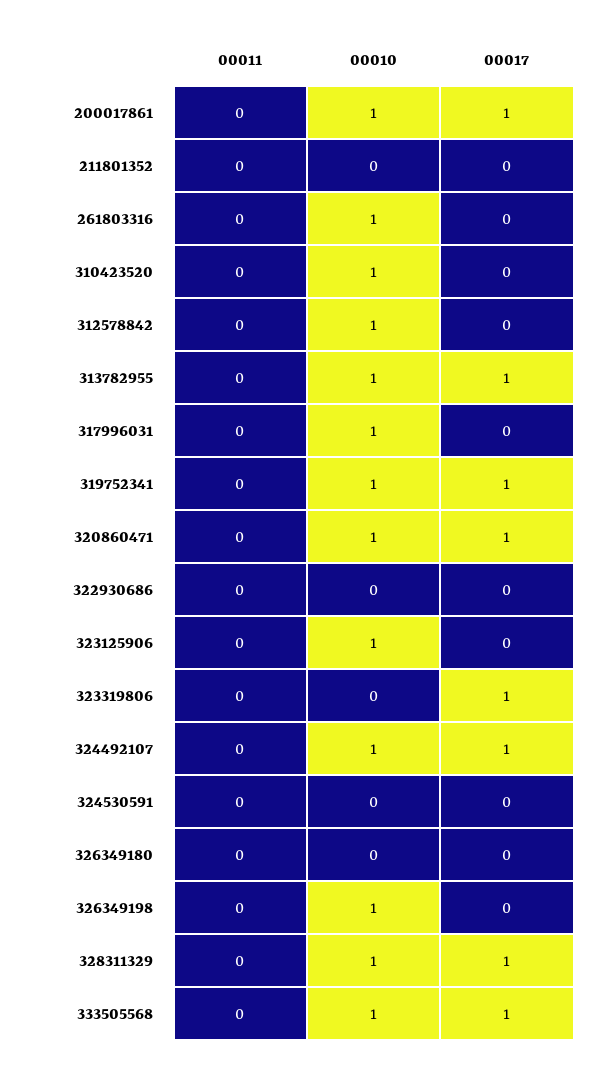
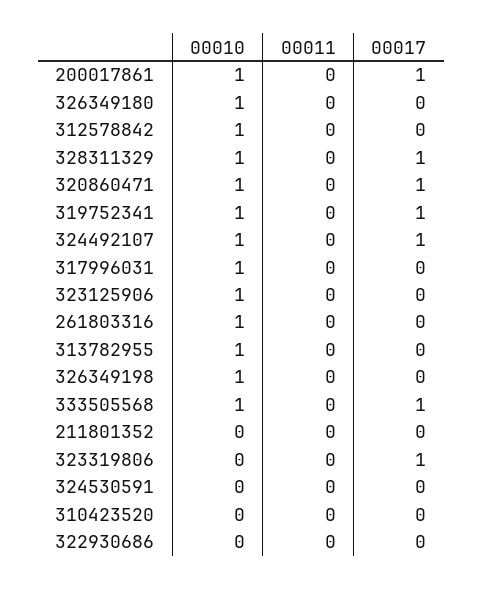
00010, 310423520: 1 -> 0
00017, 313782955: 1 -> 0
00010, 326349180: 0 -> 1

